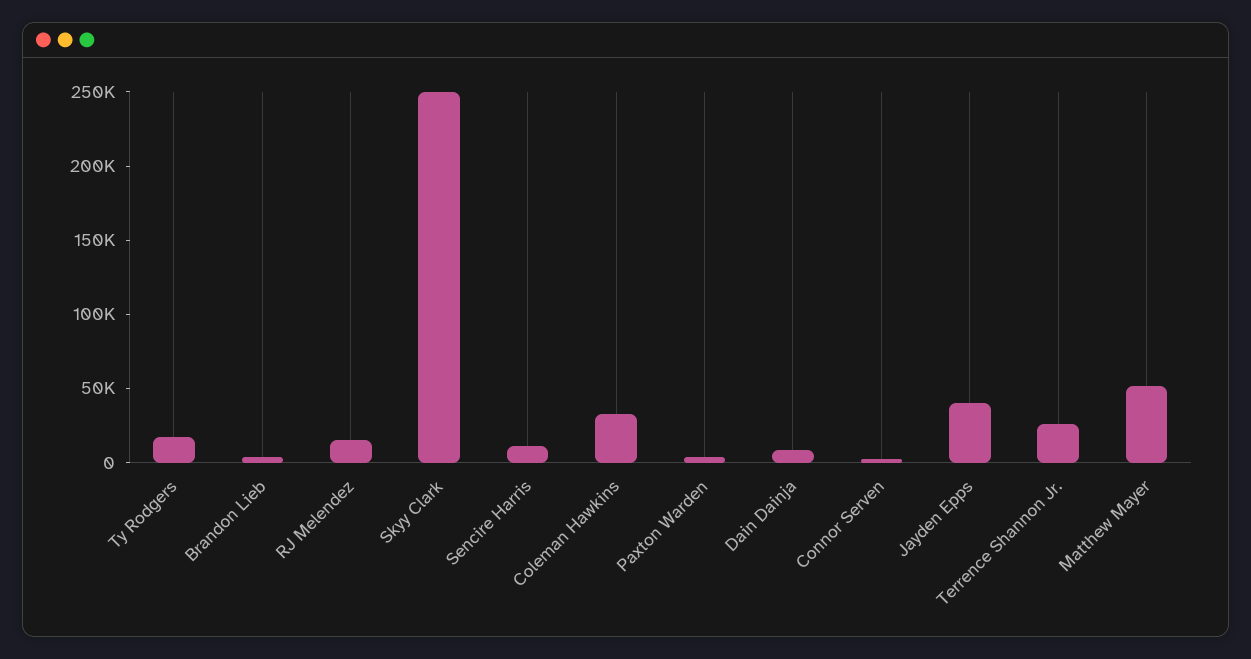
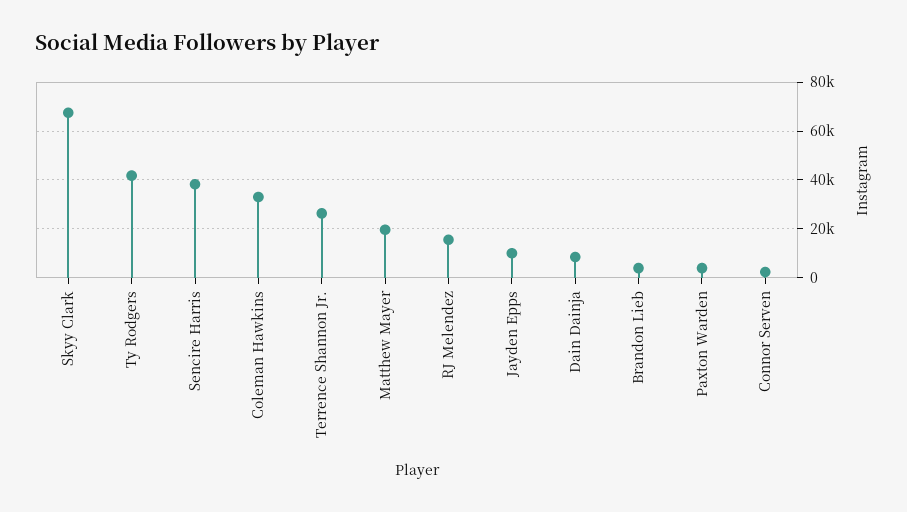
Ty Rodgers: 20000 -> 42500
Skyy Clark: 250000 -> 67500
Sencire Harris: 10000 -> 37500
Jayden Epps: 40000 -> 10000
Matthew Mayer: 50000 -> 20000

